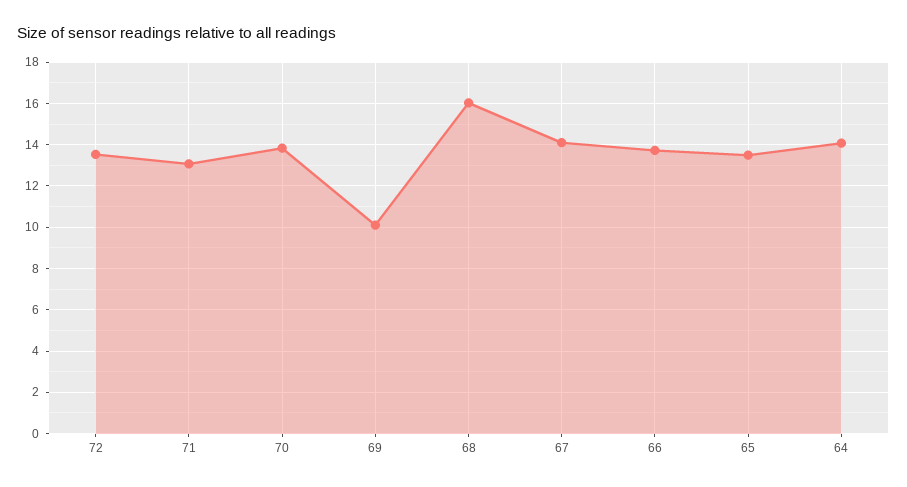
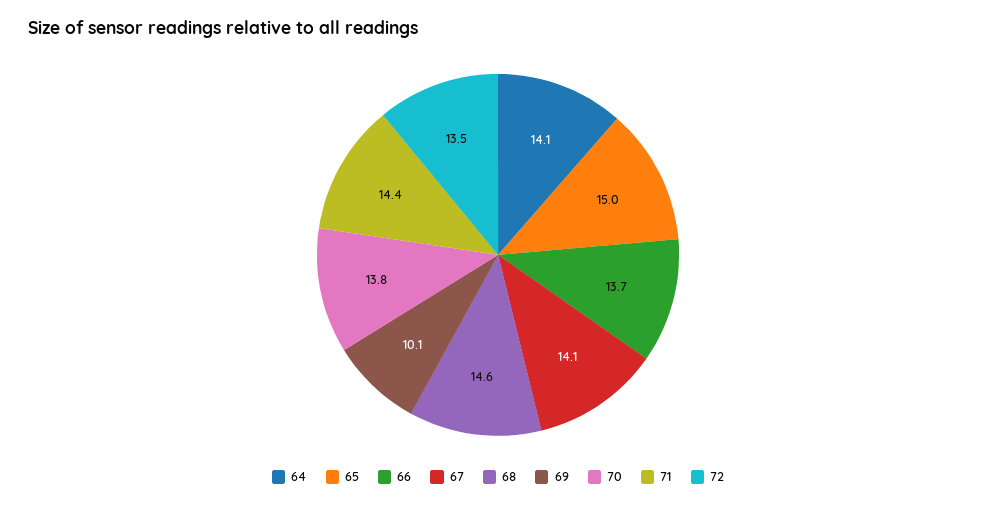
71: 13 -> 14.4
68: 16 -> 14.6
65: 13.5 -> 15

